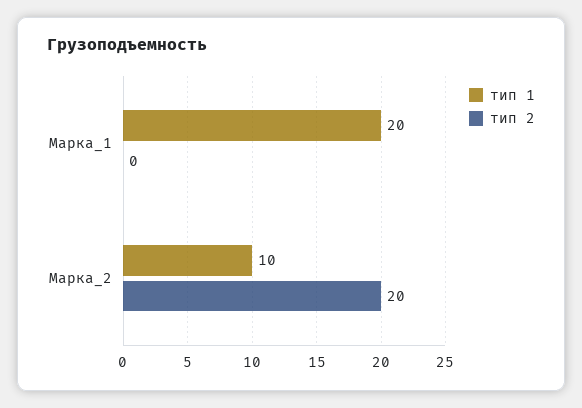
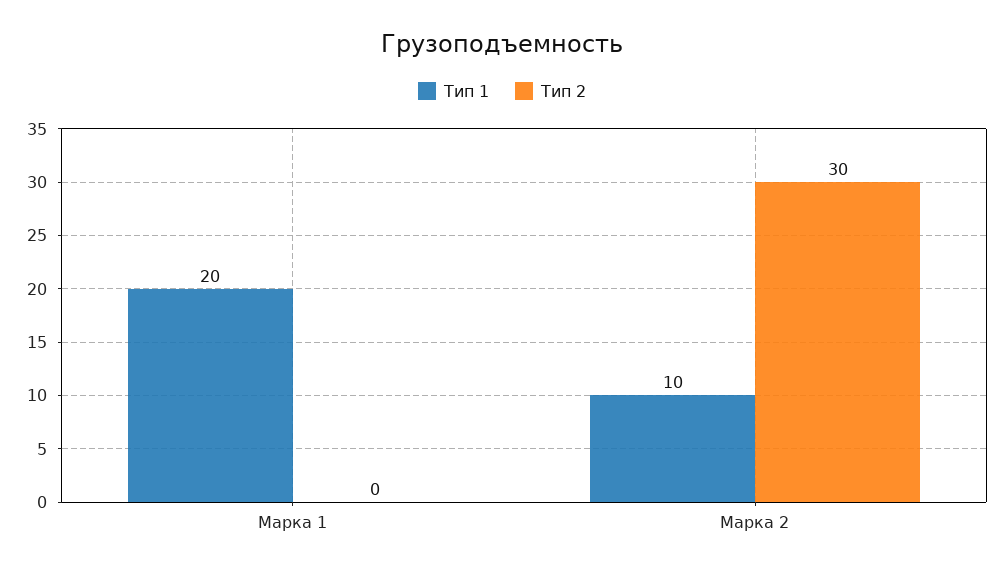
тип 2, Марка_2: 20 -> 30

